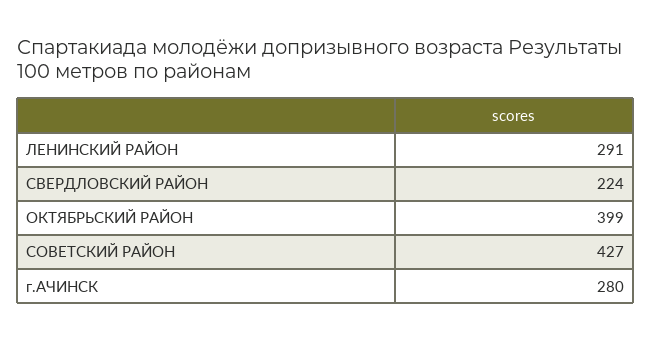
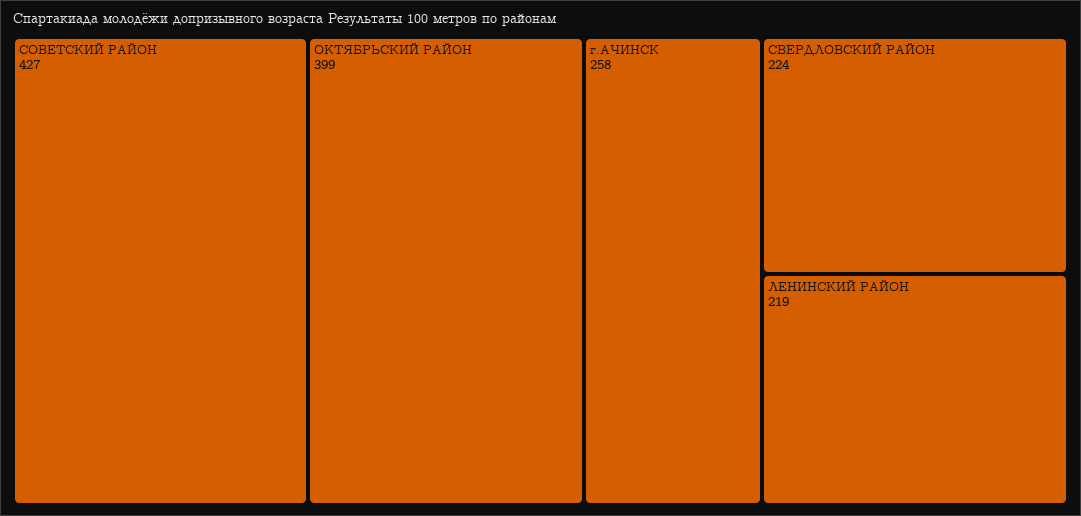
ЛЕНИНСКИЙ РАЙОН: 291 -> 219
г.АЧИНСК: 280 -> 258

